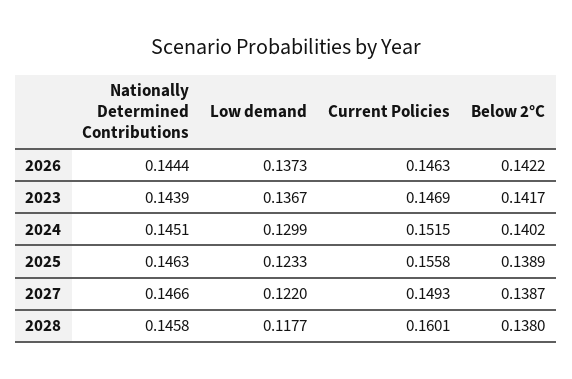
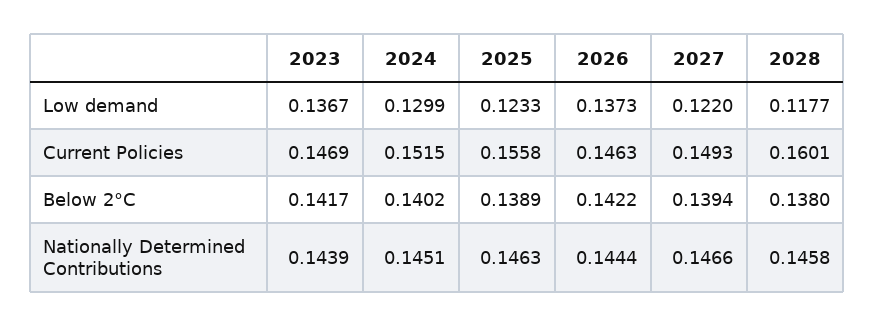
Below 2°C, 2027: 0.1387 -> 0.1394

